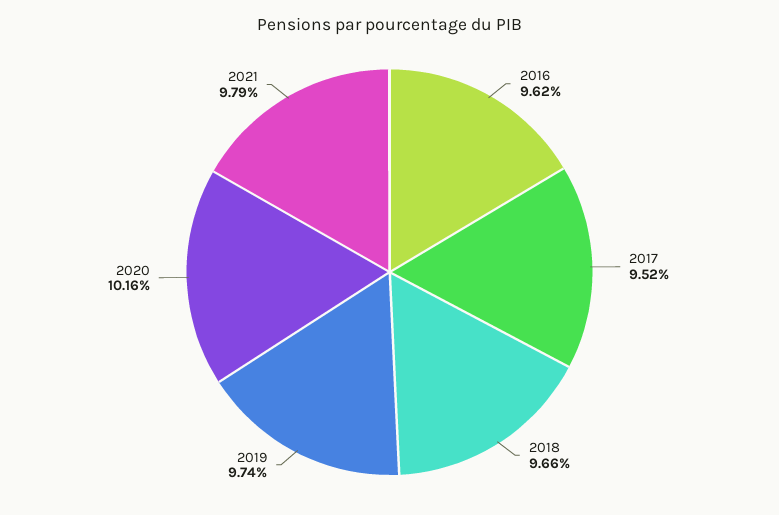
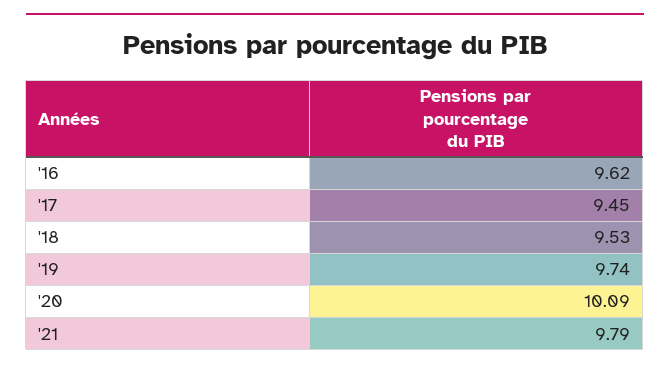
2017: 9.52 -> 9.45
2018: 9.66 -> 9.53
2020: 10.16 -> 10.09

